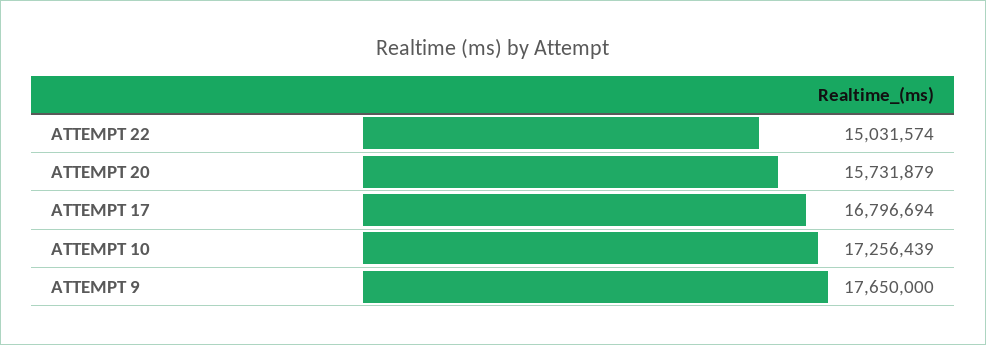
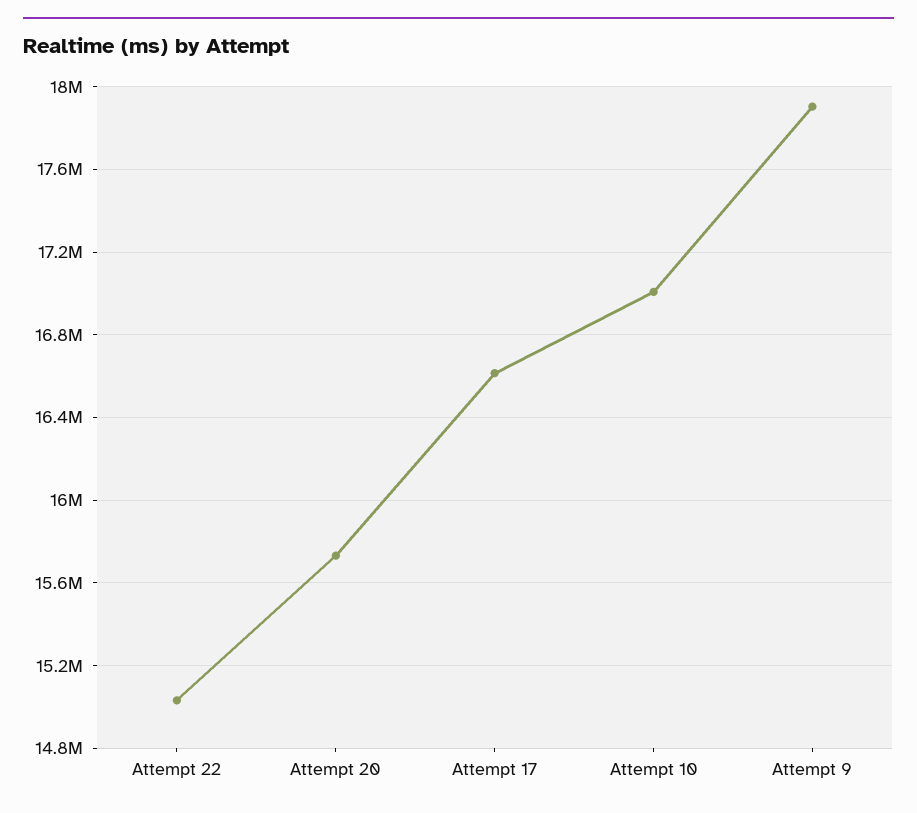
ATTEMPT 17: 16796694 -> 16600000
ATTEMPT 10: 17256439 -> 17000000
ATTEMPT 9: 17650000 -> 17900000

